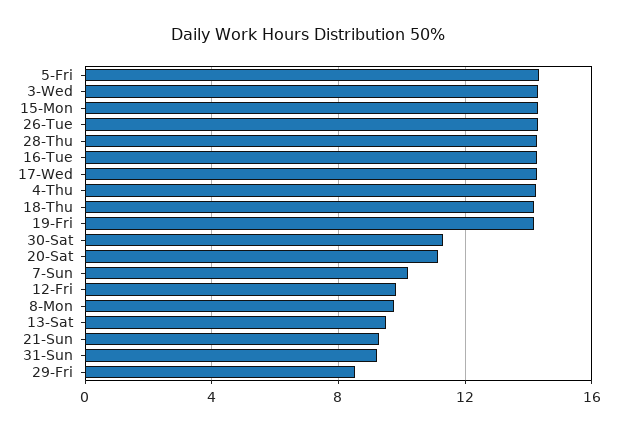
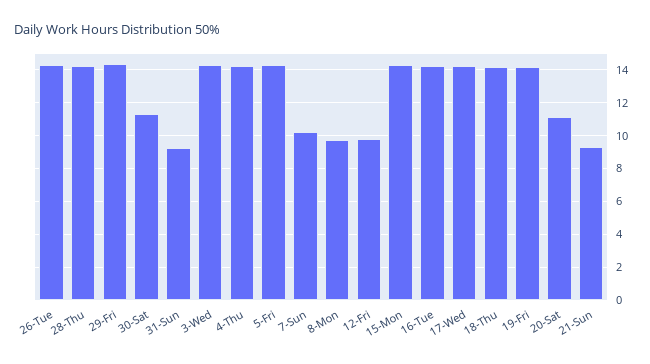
13-Sat: 9.5 -> none
29-Fri: 8.5 -> 14.5

